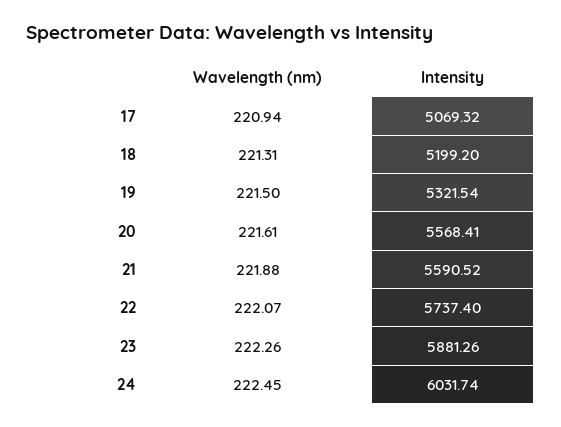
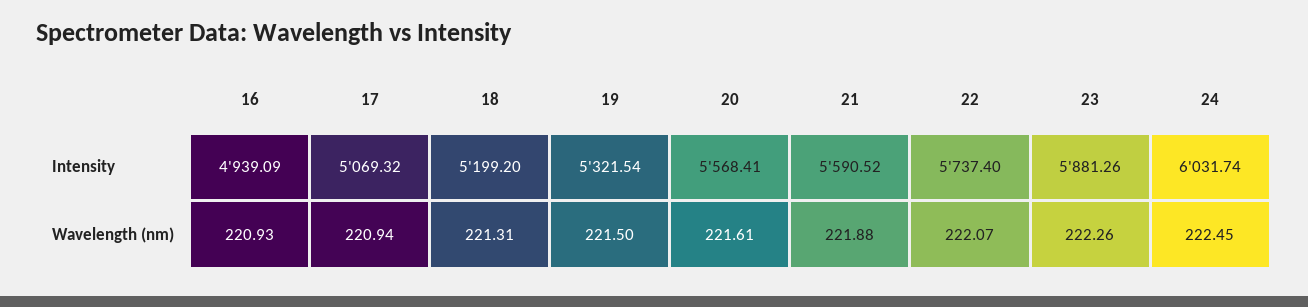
Intensity, 16: none -> 4939.09
Wavelength (nm), 16: none -> 220.93

